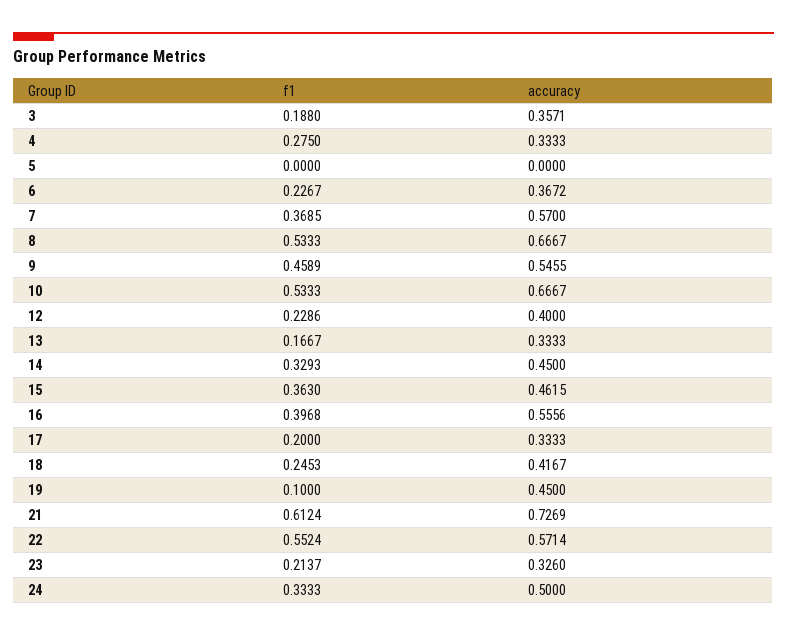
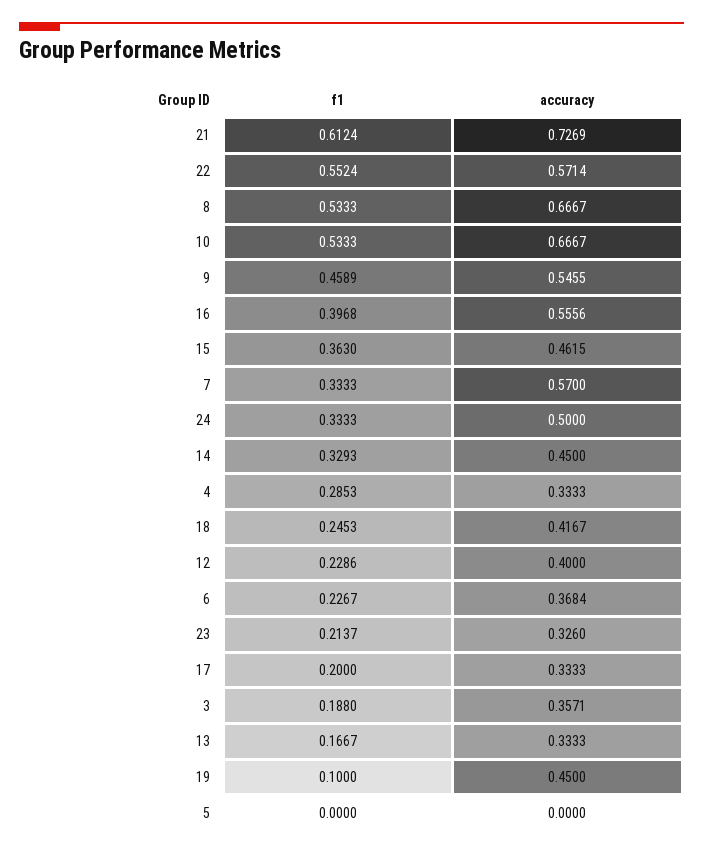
f1, 4: 0.275 -> 0.2853
accuracy, 6: 0.3672 -> 0.3684
f1, 7: 0.3685 -> 0.3333

